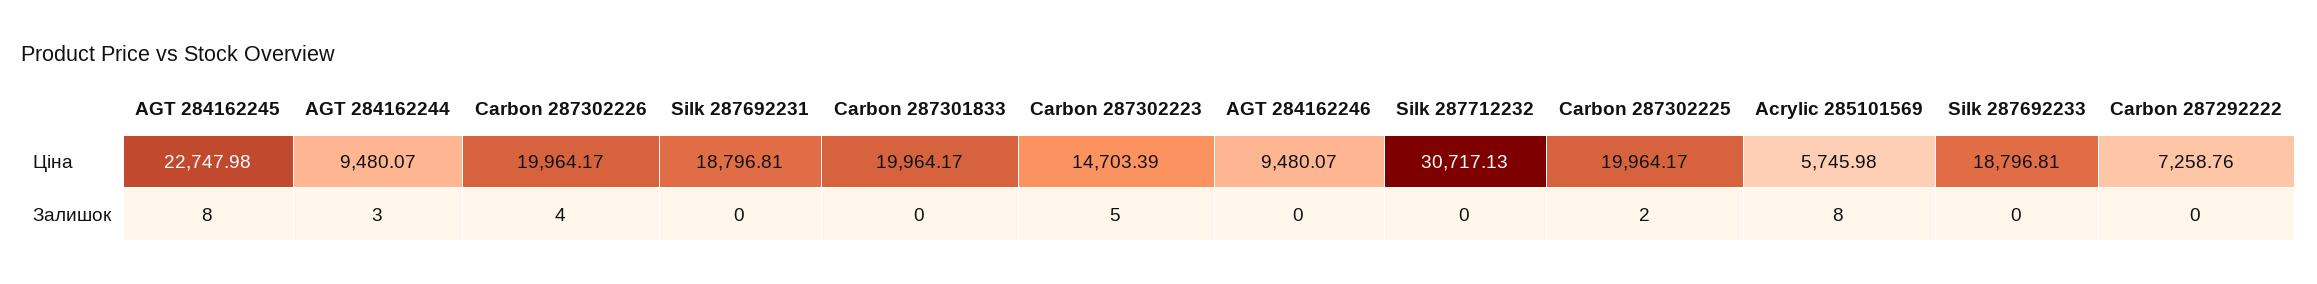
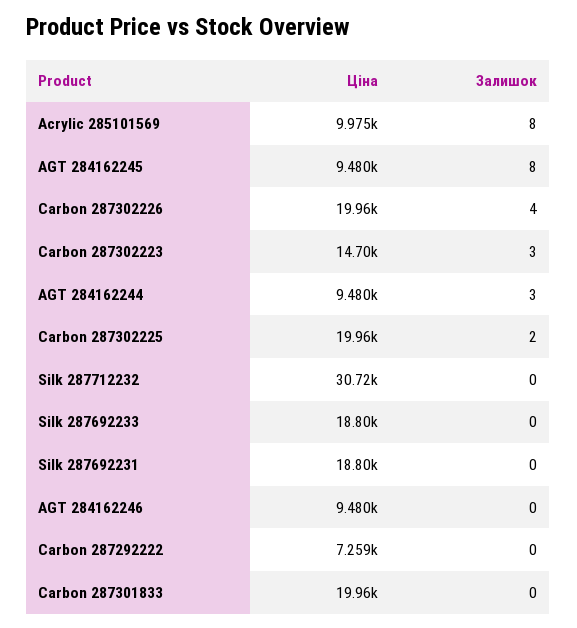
AGT 284162245, Ціна: 22747.98 -> 9480
Acrylic 285101569, Ціна: 5745.98 -> 9975
Carbon 287302223, Залишок: 5 -> 3

